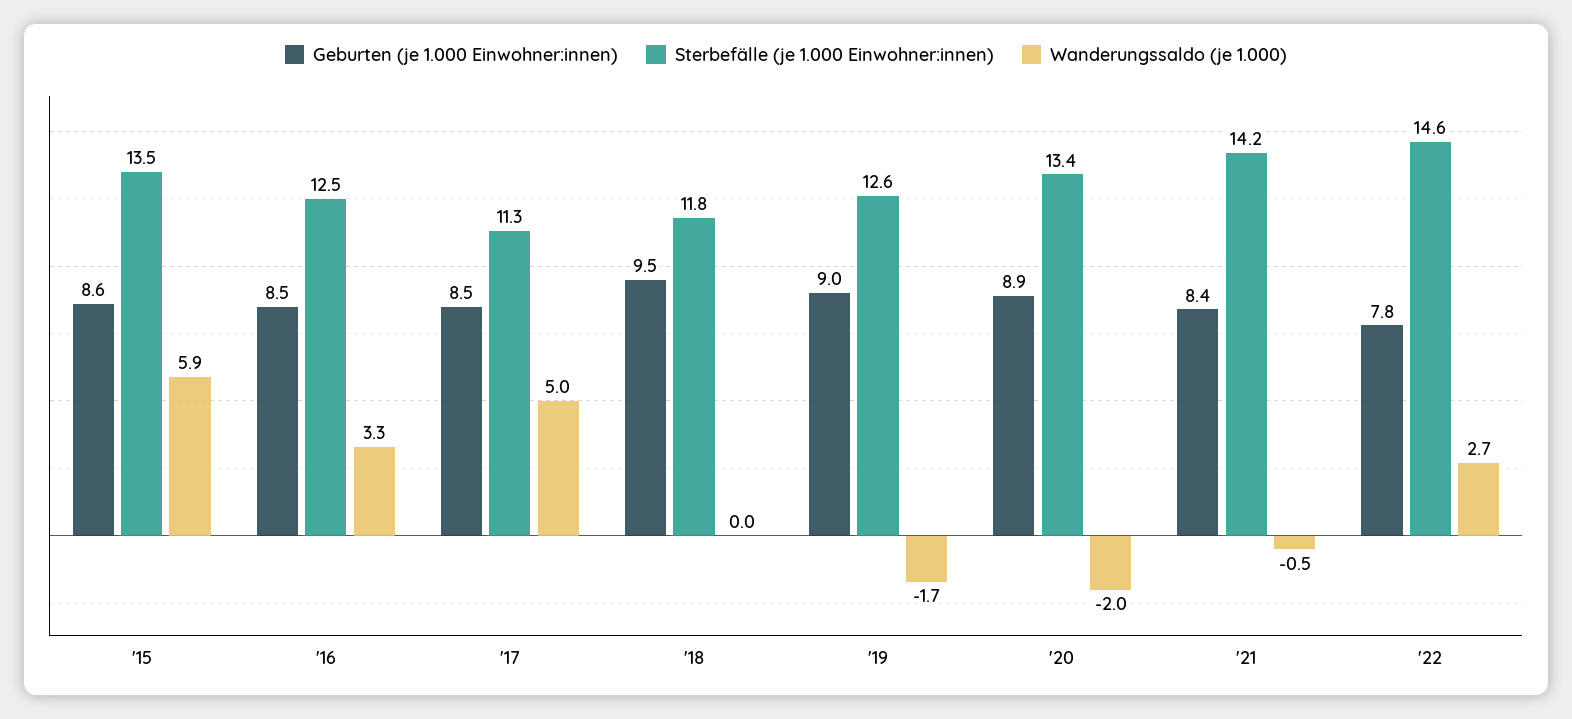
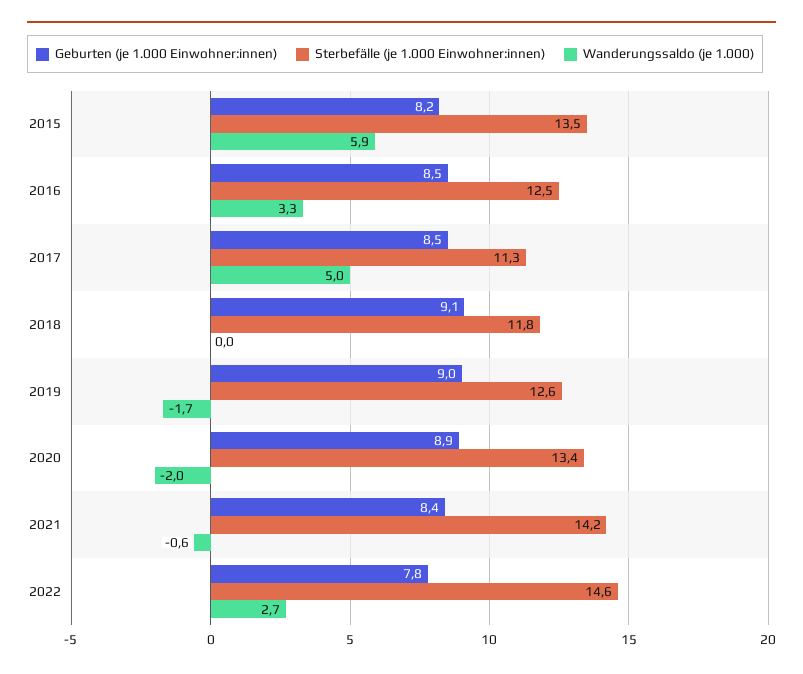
Geburten (je 1.000 Einwohner:innen), '15: 8.6 -> 8.2
Geburten (je 1.000 Einwohner:innen), '18: 9.5 -> 9.1
Wanderungssaldo (je 1.000), '21: -0.5 -> -0.6

